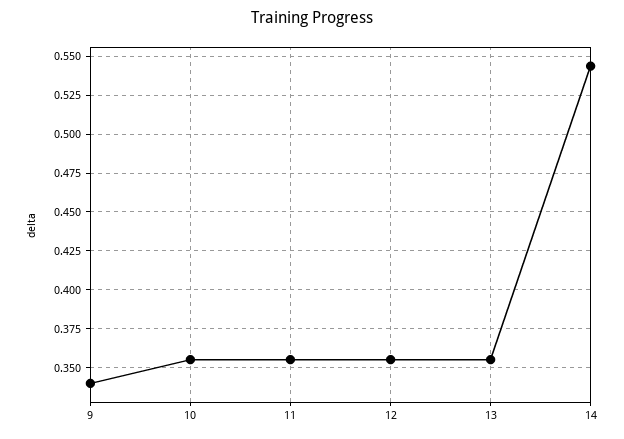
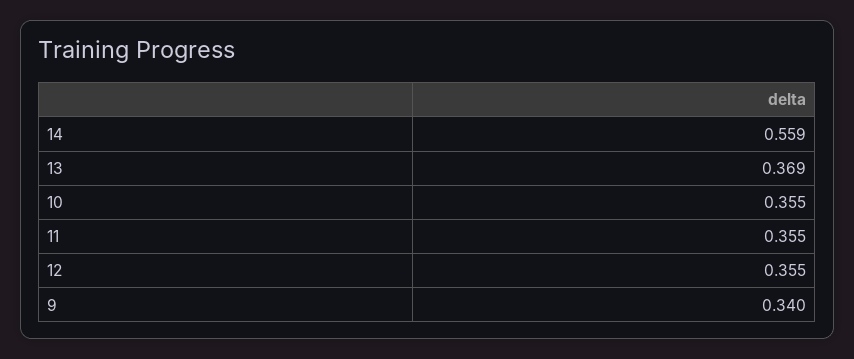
13: 0.355 -> 0.369
14: 0.545 -> 0.559

